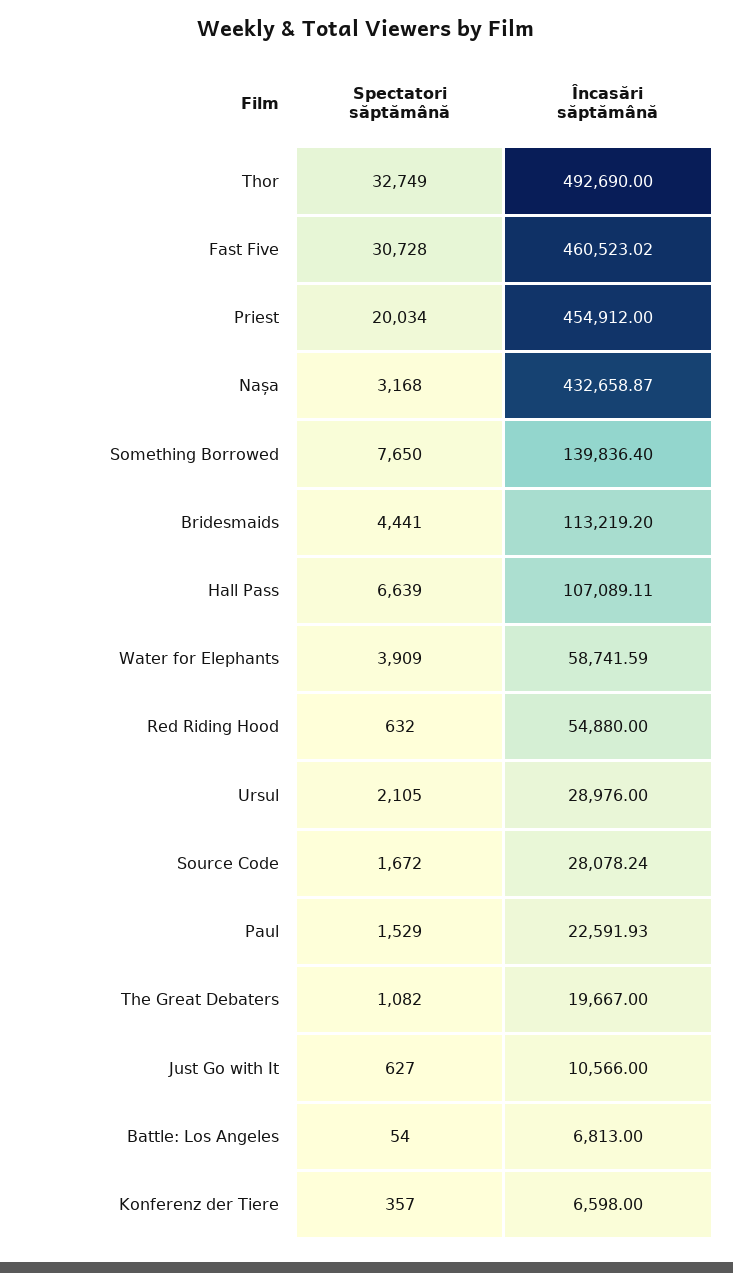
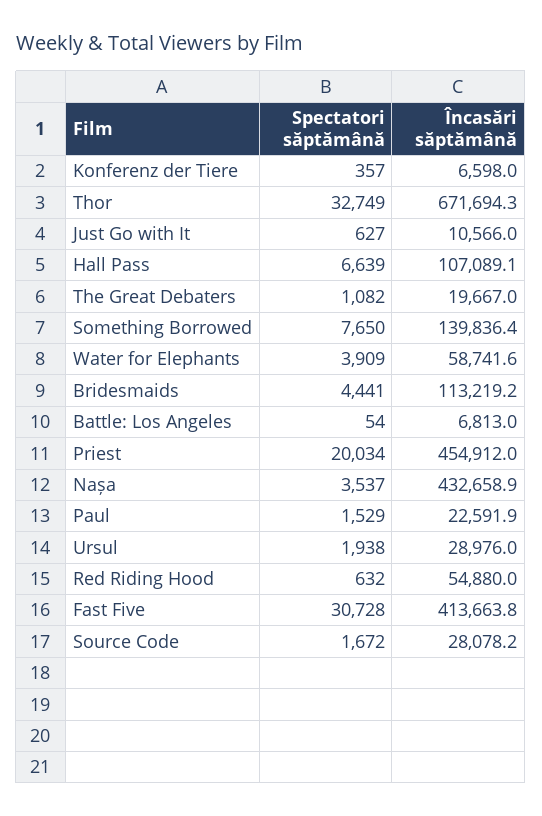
Încasări săptămână, Thor: 492690 -> 671694.3
Încasări săptămână, Fast Five: 460523.02 -> 413663.8
Spectatori săptămână, Nașa: 3168 -> 3537
Spectatori săptămână, Ursul: 2105 -> 1938

